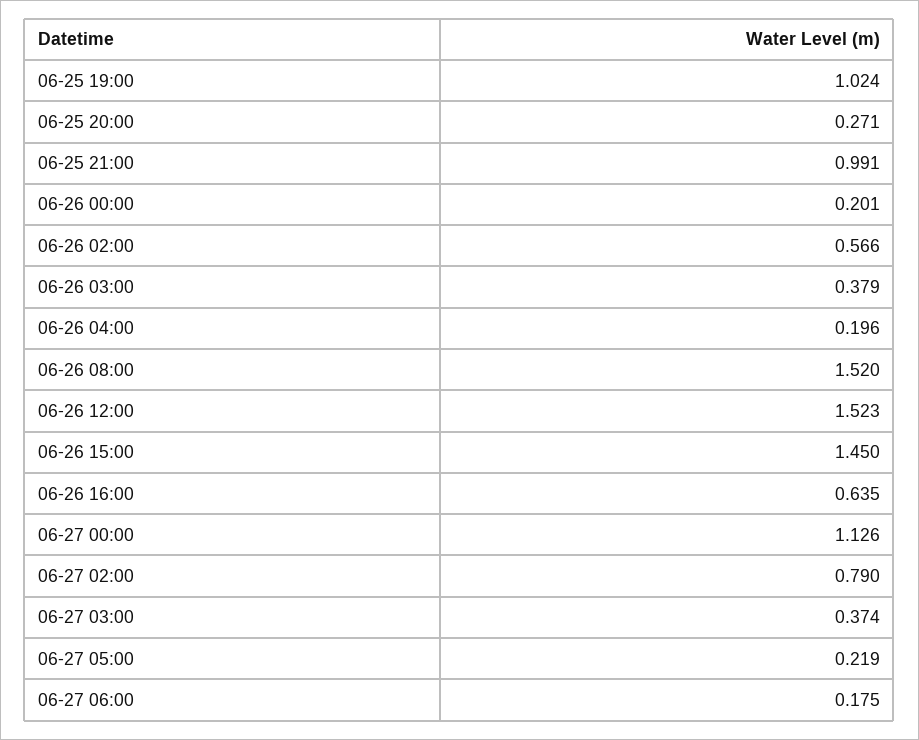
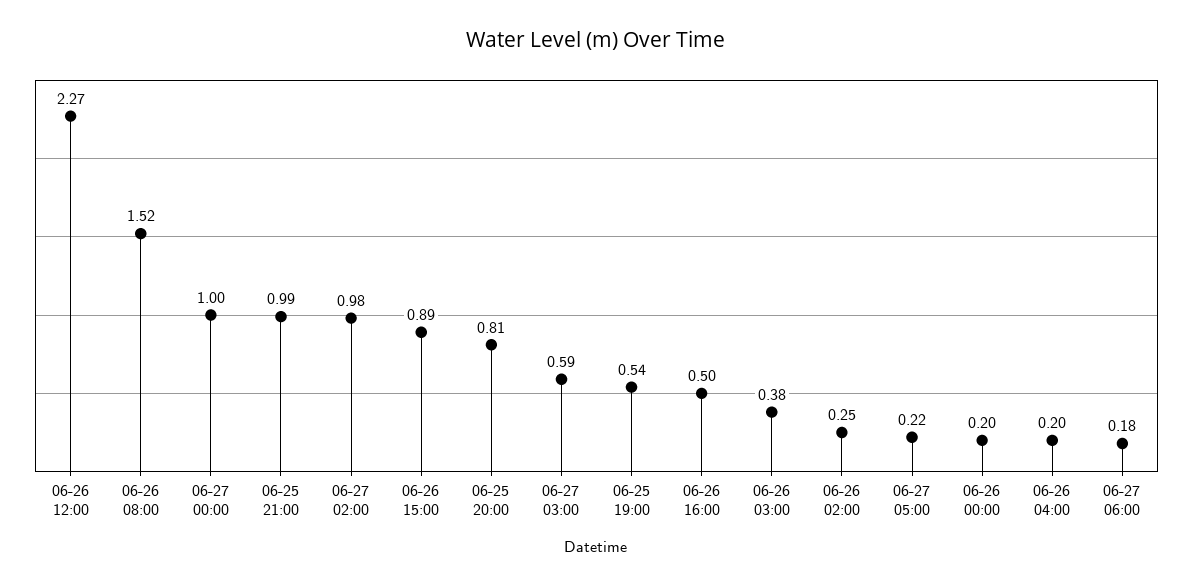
06-25 19:00: 1.024 -> 0.54
06-25 20:00: 0.271 -> 0.81
06-26 02:00: 0.566 -> 0.25
06-26 12:00: 1.523 -> 2.27
06-26 15:00: 1.45 -> 0.89
06-26 16:00: 0.635 -> 0.5
06-27 00:00: 1.126 -> 1
06-27 02:00: 0.79 -> 0.98
06-27 03:00: 0.374 -> 0.59

